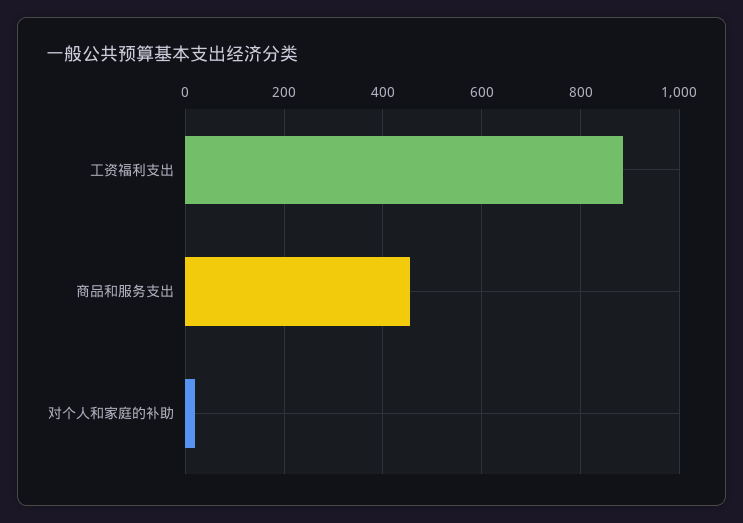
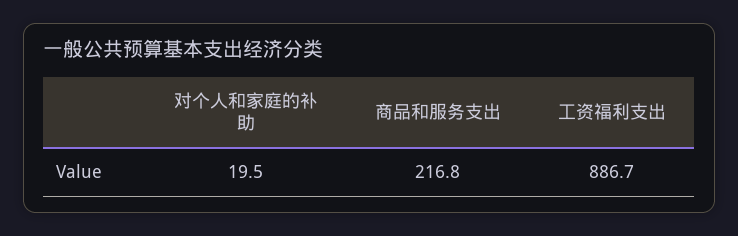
商品和服务支出: 460 -> 216.8

